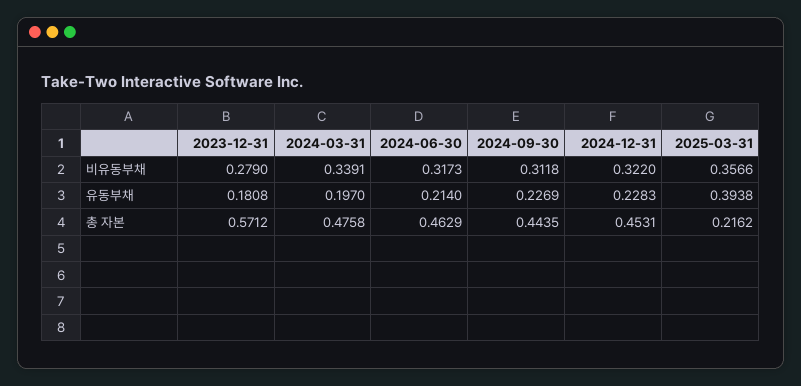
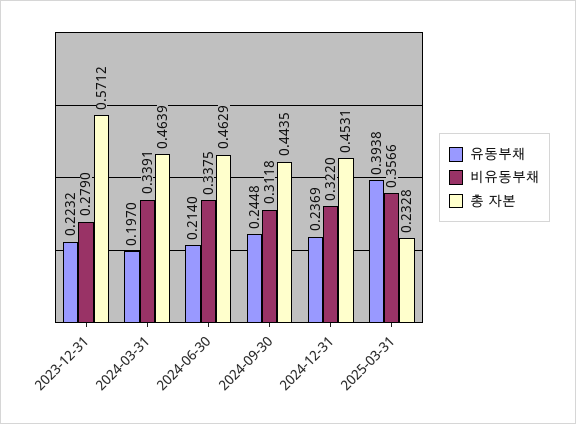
비유동부채, 2024-06-30: 0.3173 -> 0.3375
유동부채, 2023-12-31: 0.1808 -> 0.2232
유동부채, 2024-09-30: 0.2269 -> 0.2448
유동부채, 2024-12-31: 0.2283 -> 0.2369
총 자본, 2024-03-31: 0.4758 -> 0.4639
총 자본, 2025-03-31: 0.2162 -> 0.2328

